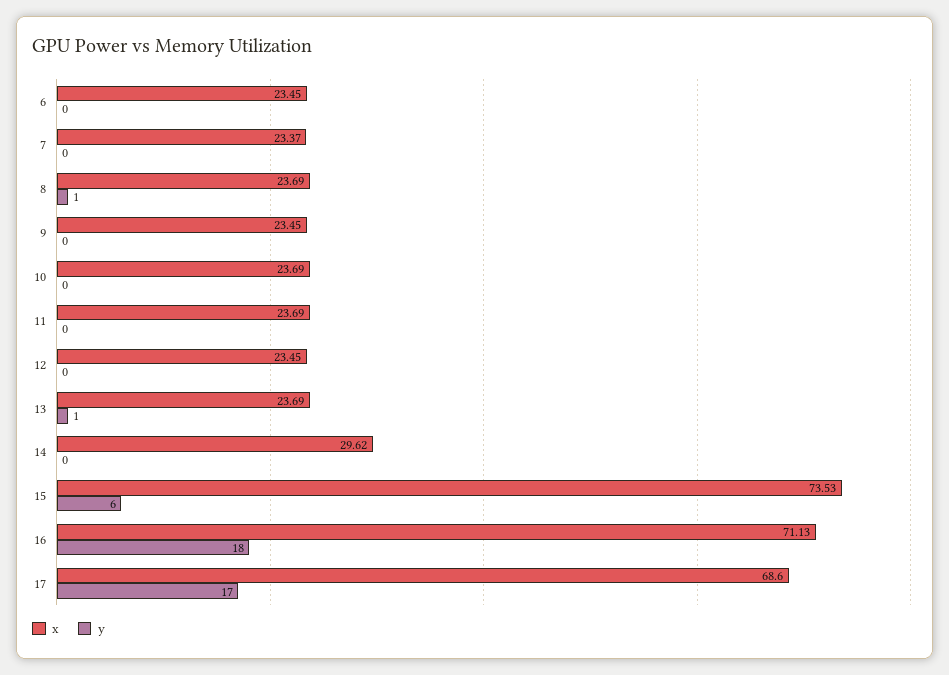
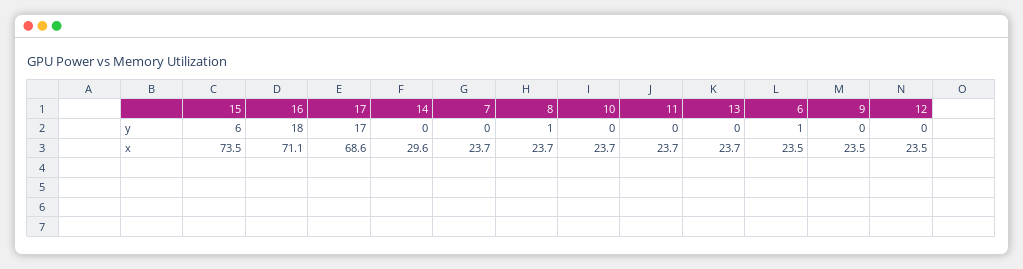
y, 6: 0 -> 1
x, 7: 23.37 -> 23.7
y, 13: 1 -> 0

